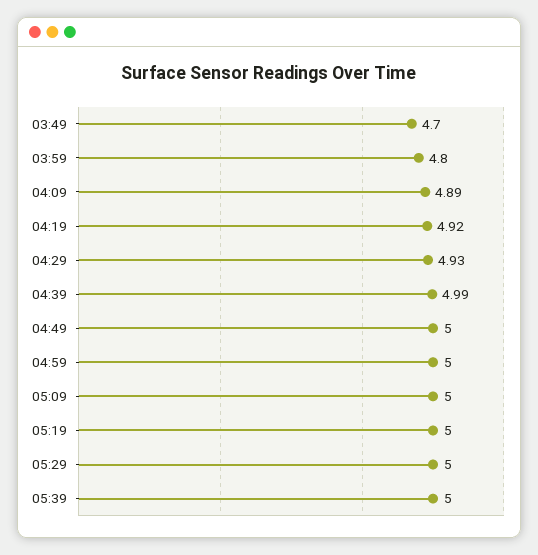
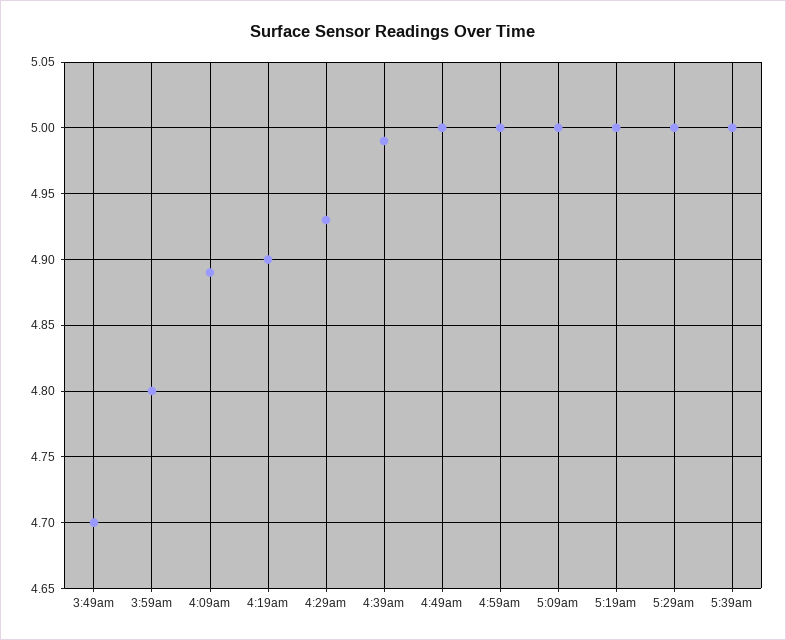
04:19: 4.92 -> 4.9

